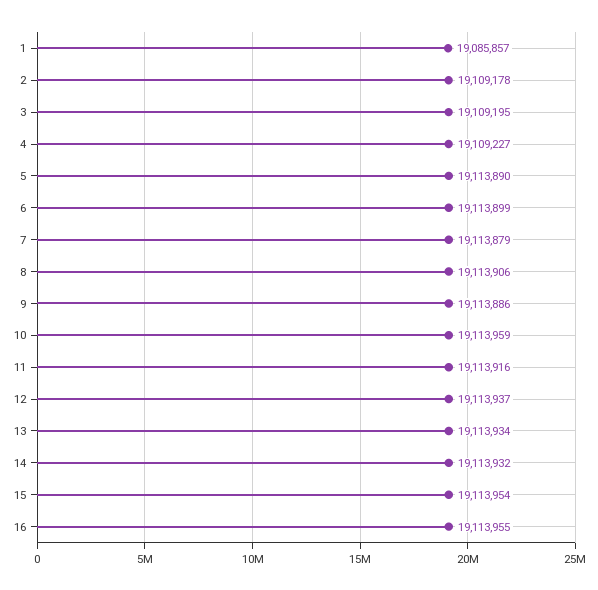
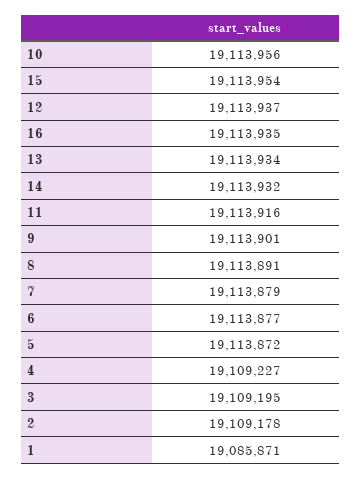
1: 19085857 -> 19085871
5: 19113890 -> 19113872
6: 19113899 -> 19113877
8: 19113906 -> 19113891
9: 19113886 -> 19113901
10: 19113959 -> 19113956
16: 19113955 -> 19113935

